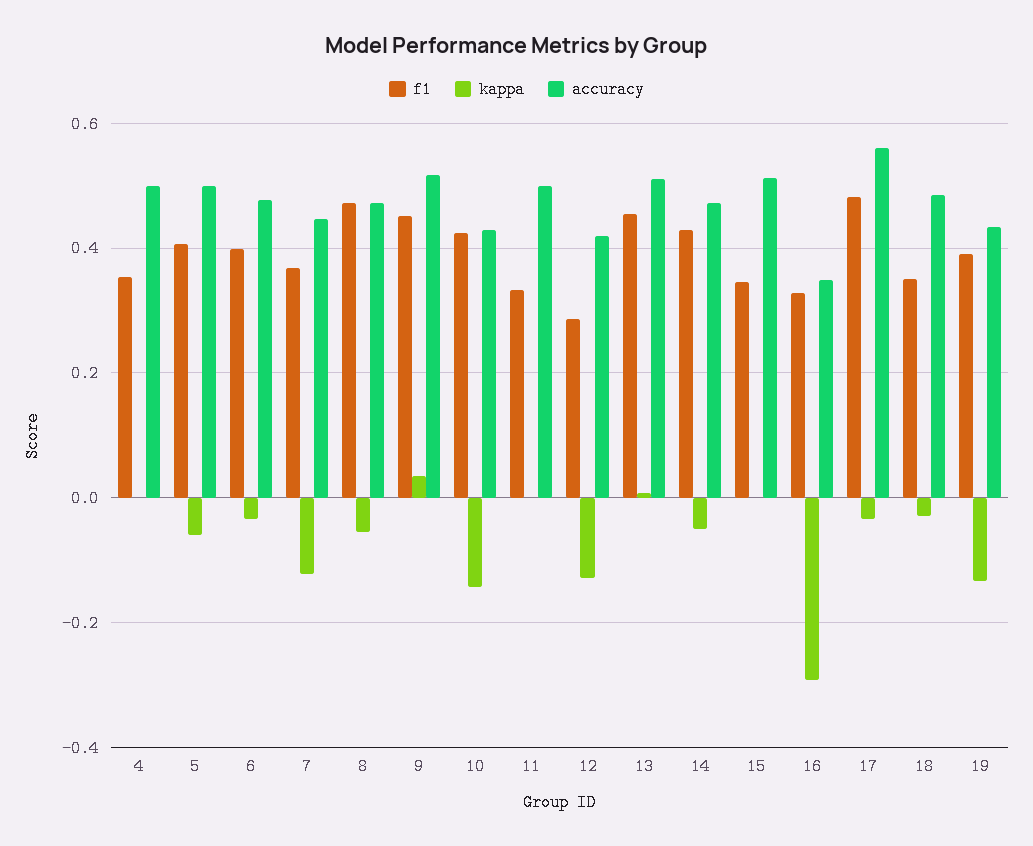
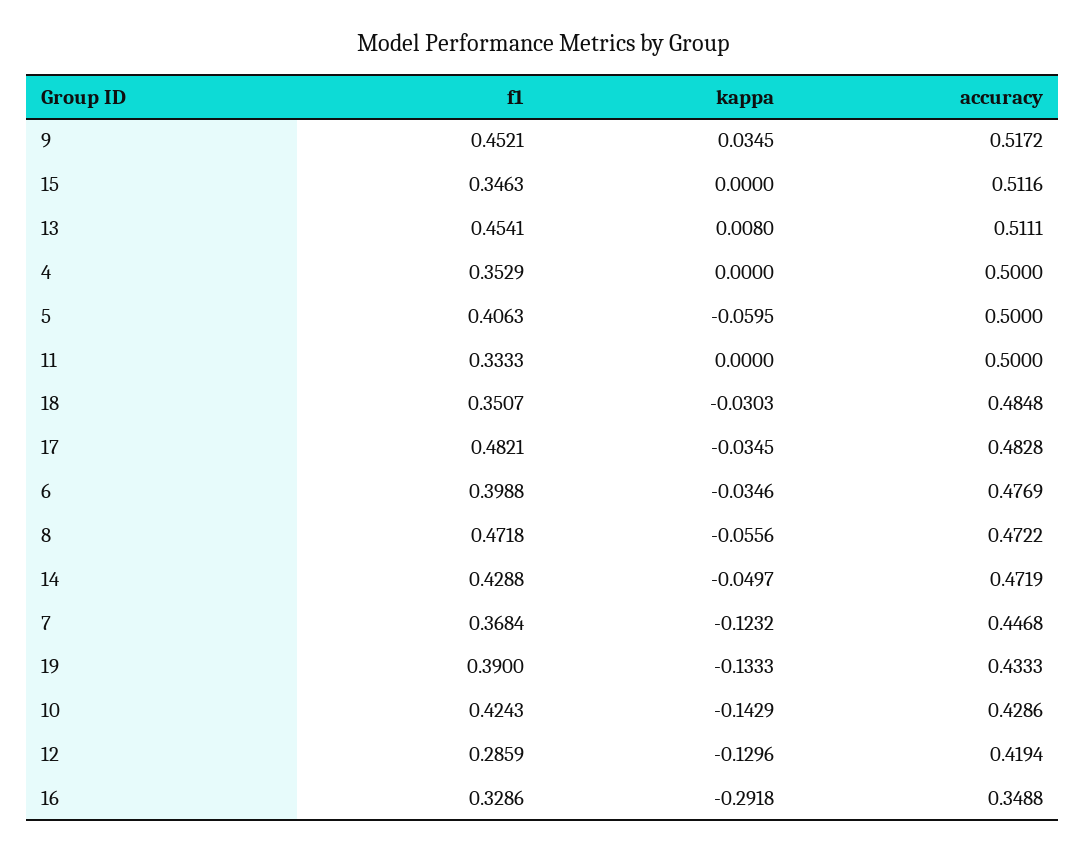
accuracy, 17: 0.56 -> 0.4828

